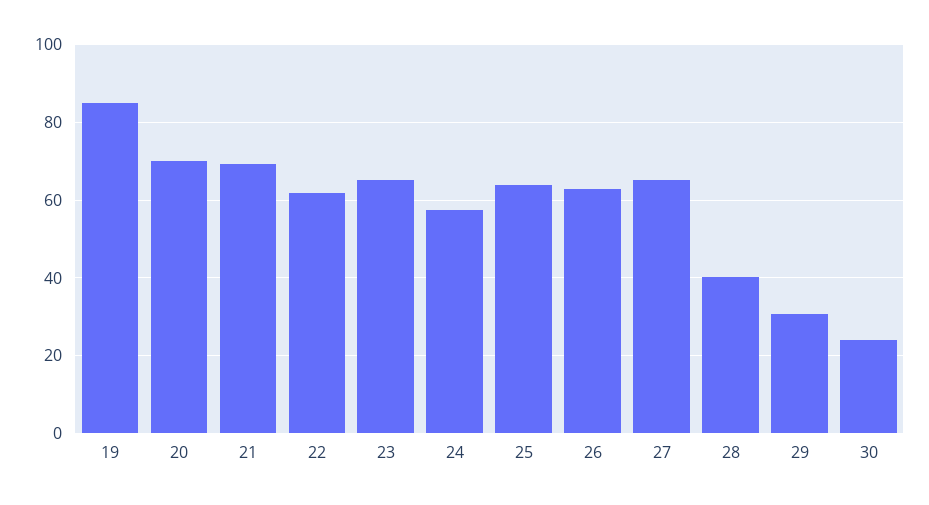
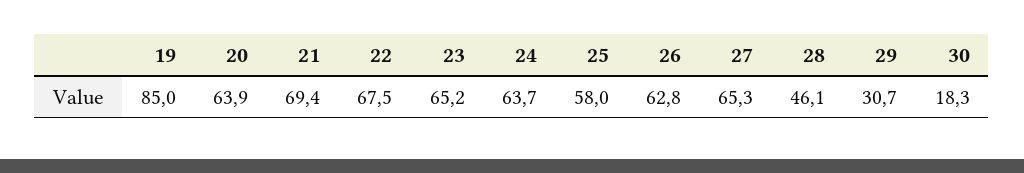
20: 70 -> 63.9
22: 62 -> 67.5
24: 58 -> 63.7
25: 64 -> 58
28: 40 -> 46.1
30: 24 -> 18.3

